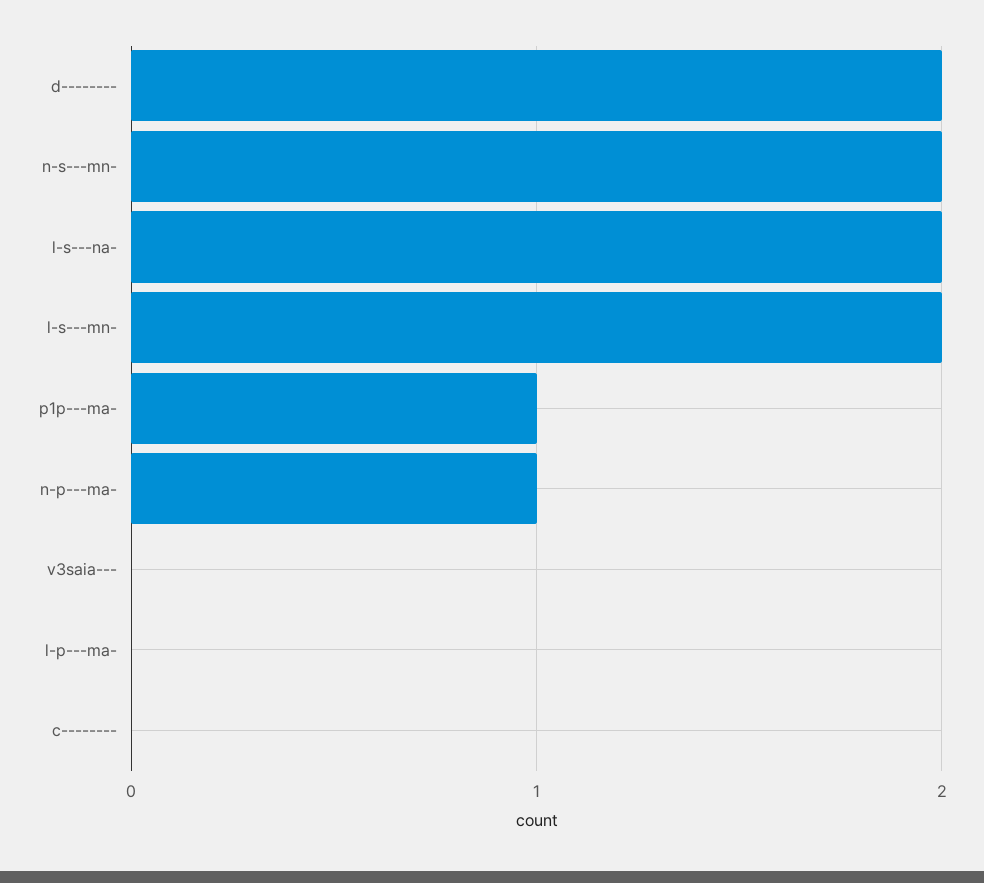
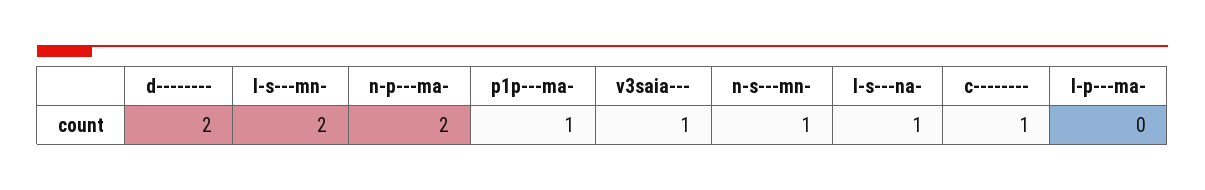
n-s---mn-: 2 -> 1
l-s---na-: 2 -> 1
n-p---ma-: 1 -> 2
v3saia---: 0 -> 1
c--------: 0 -> 1

